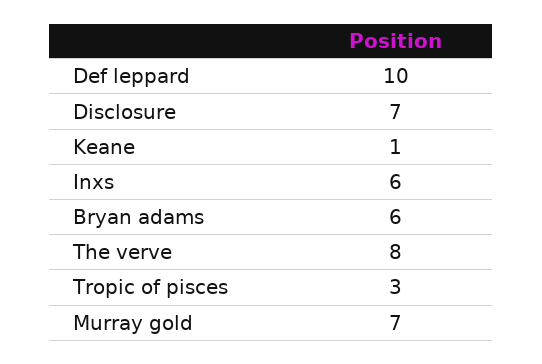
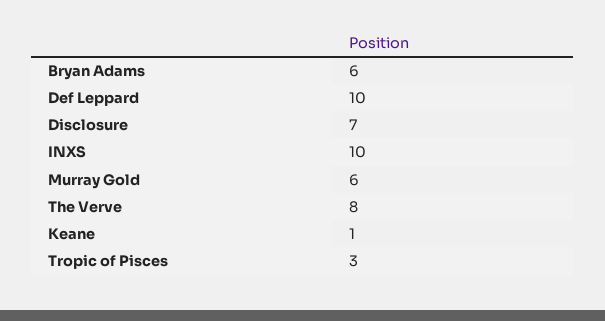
Inxs: 6 -> 10
Murray gold: 7 -> 6

